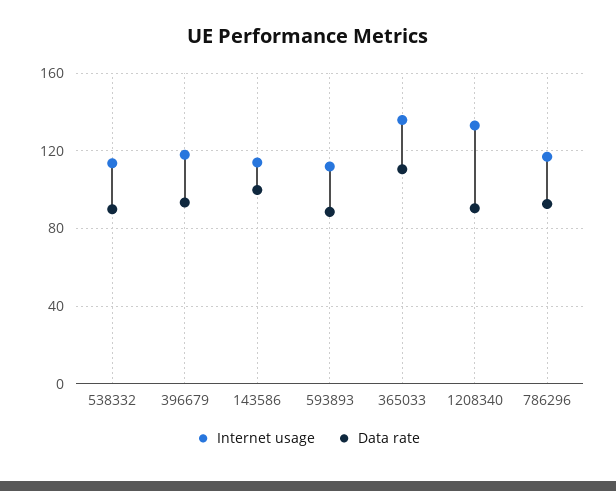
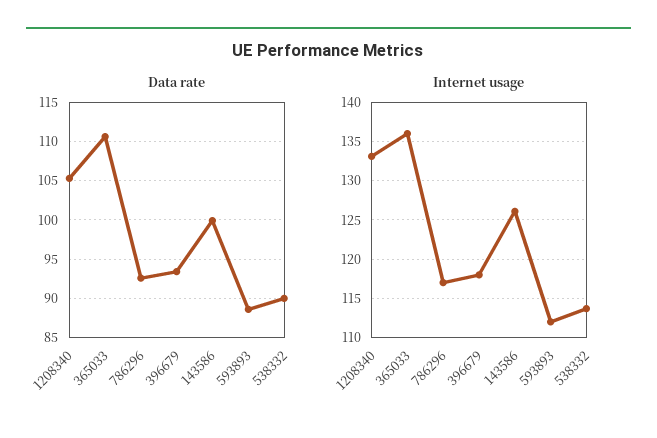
Internet usage, 143586: 115 -> 126
Data rate, 1208340: 90 -> 105

